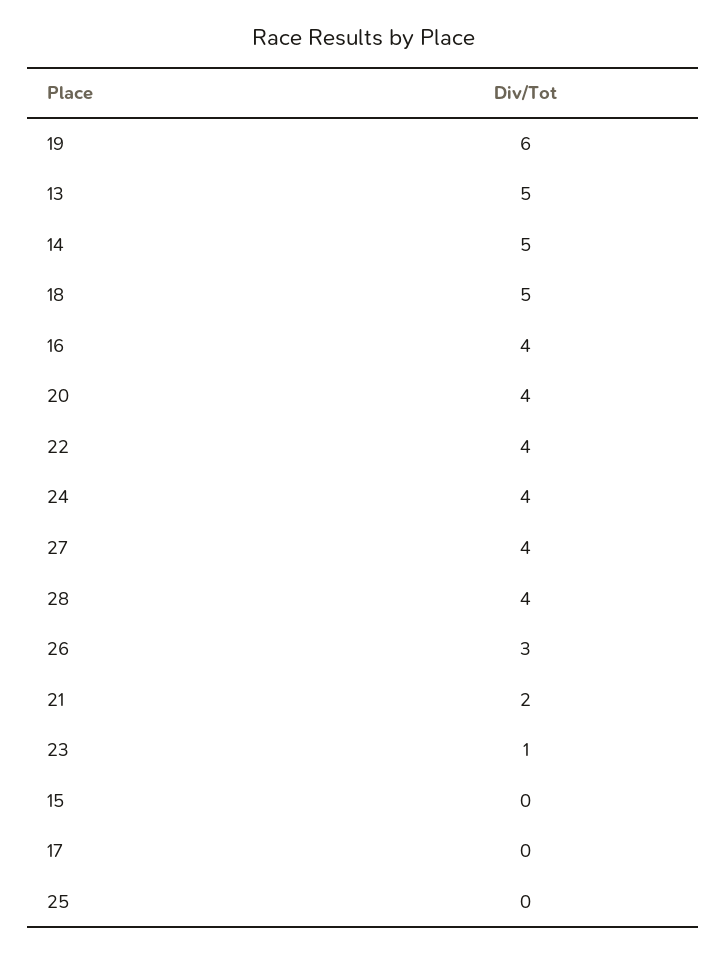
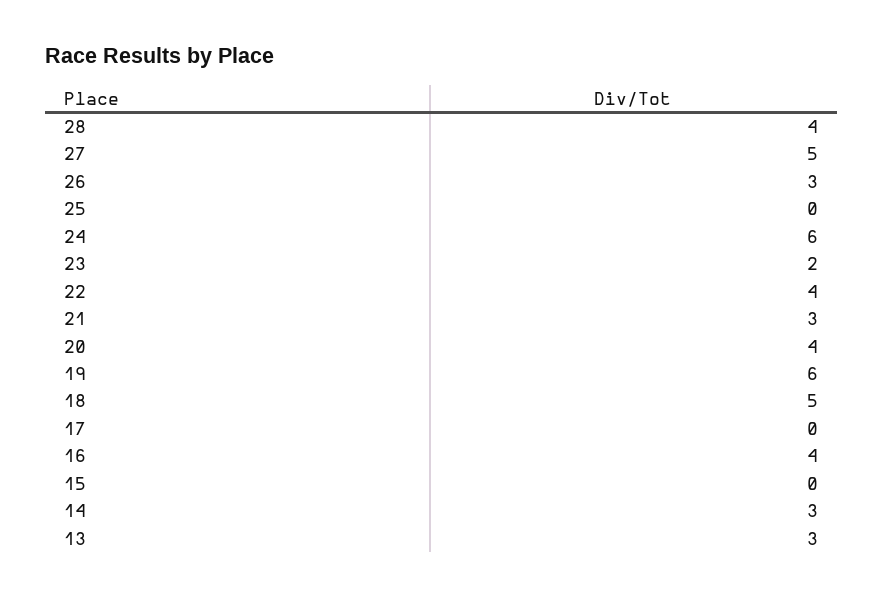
13: 5 -> 3
14: 5 -> 3
24: 4 -> 6
27: 4 -> 5
21: 2 -> 3
23: 1 -> 2

